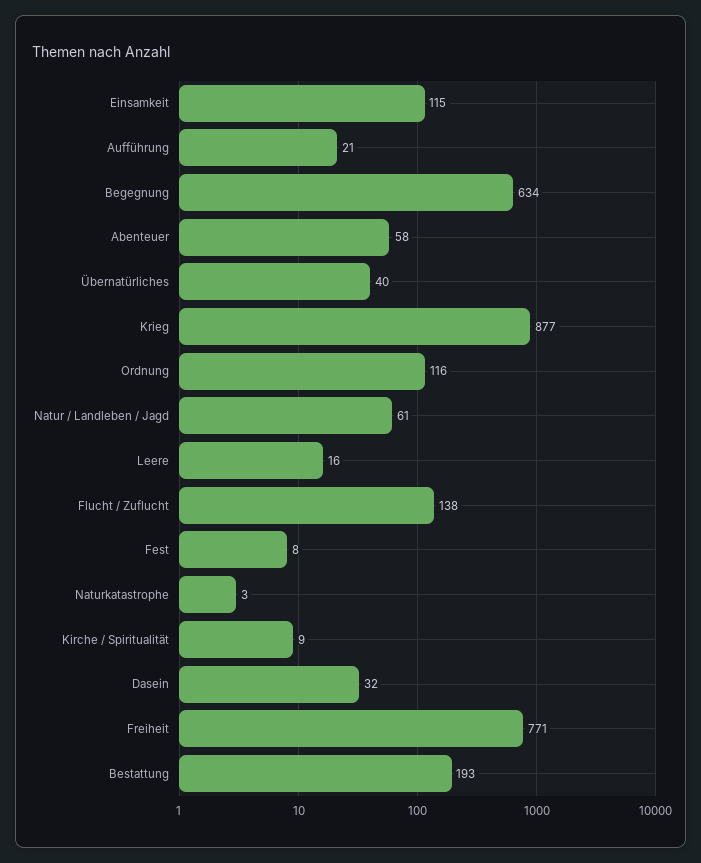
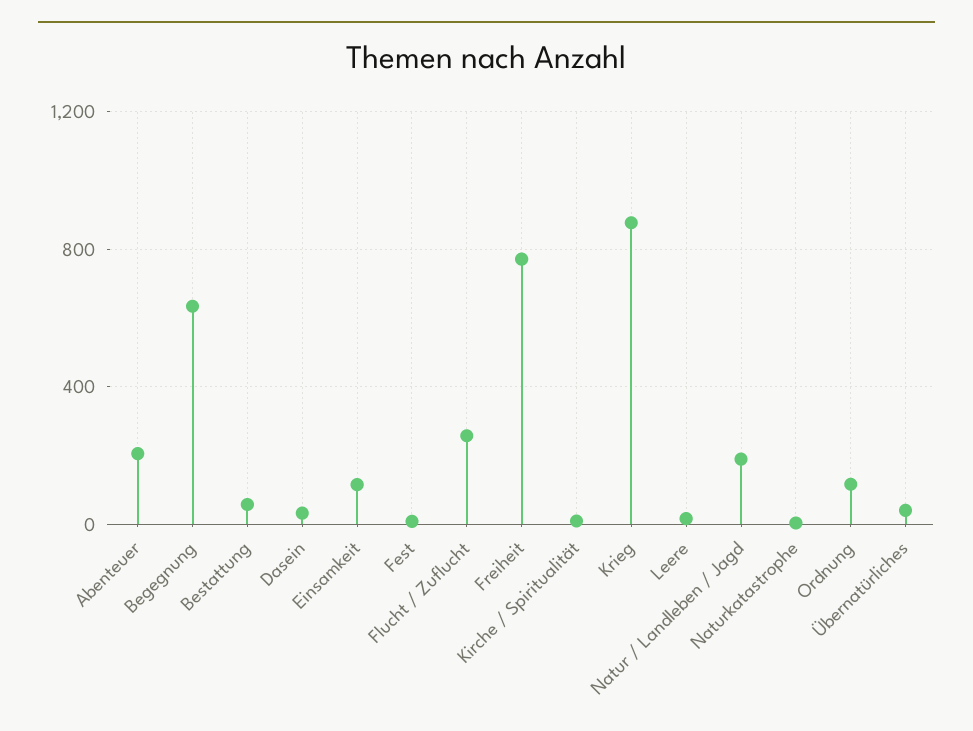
Aufführung: 21 -> none
Abenteuer: 58 -> 200
Natur / Landleben / Jagd: 61 -> 200
Flucht / Zuflucht: 138 -> 250
Bestattung: 193 -> 50

